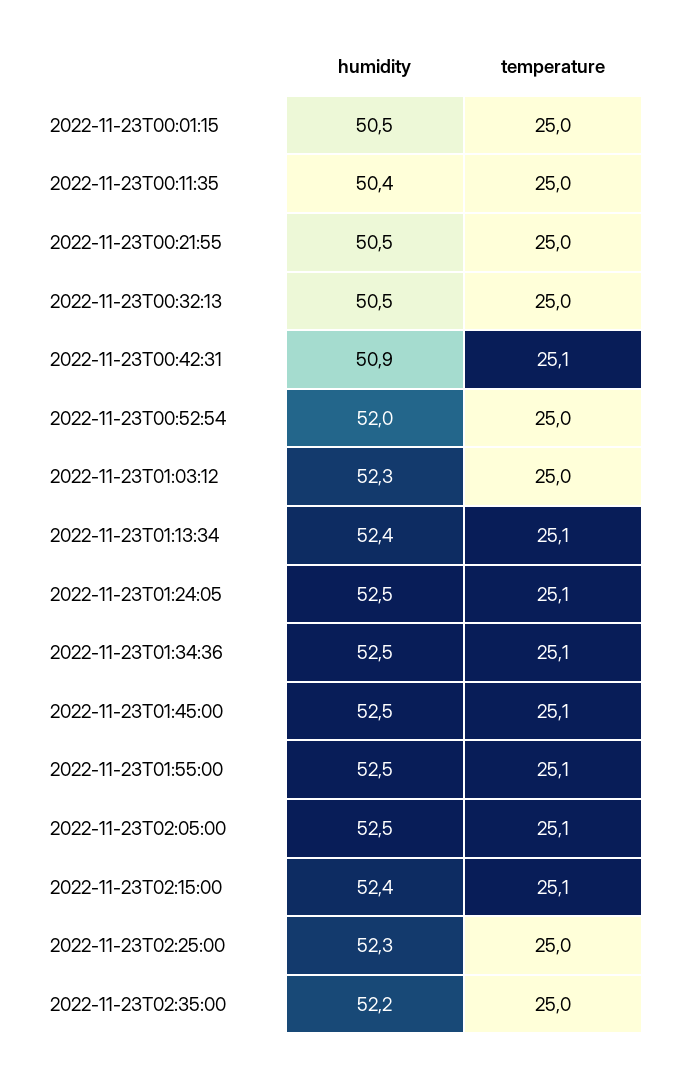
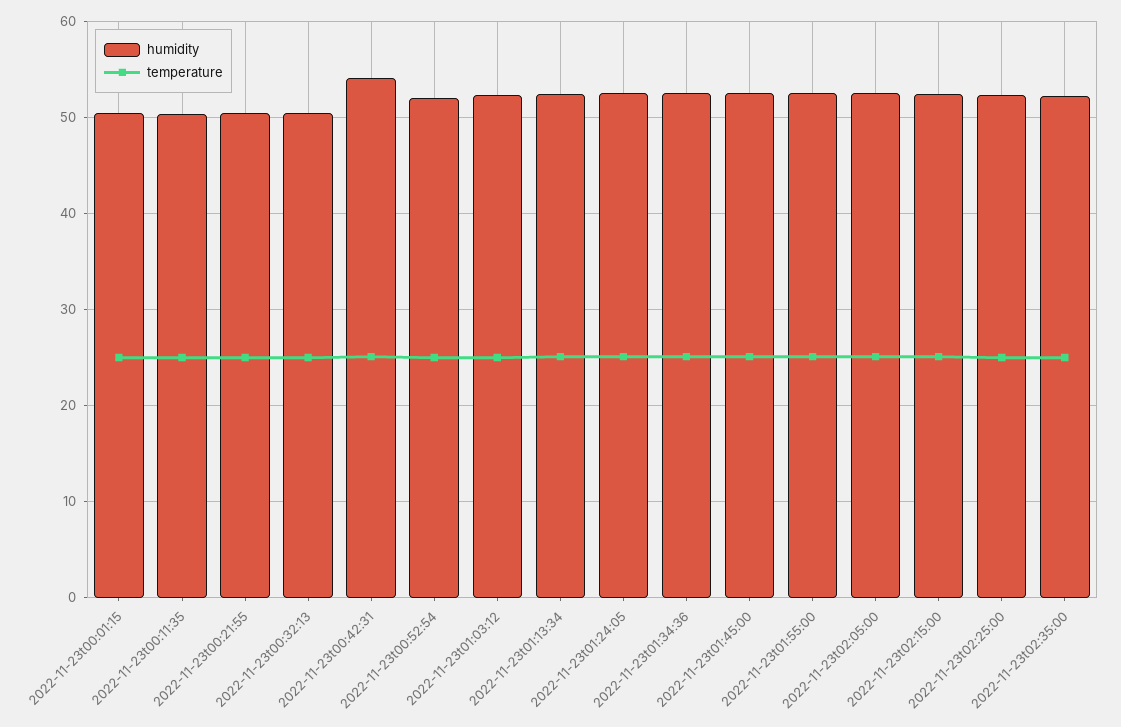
humidity, 2022-11-23T00:42:31: 50.9 -> 54

